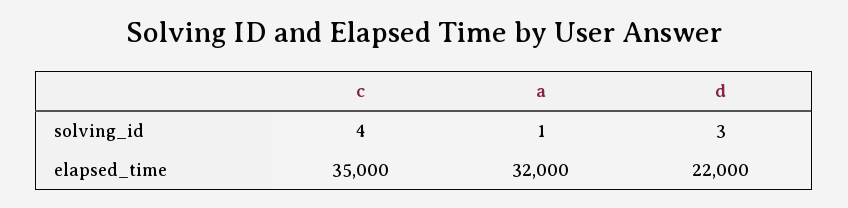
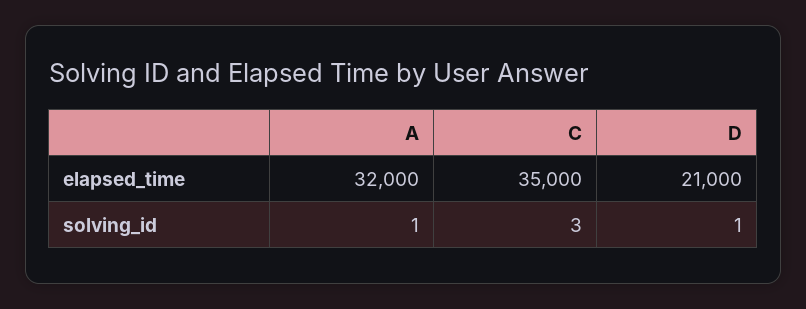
c, solving_id: 4 -> 3
d, solving_id: 3 -> 1
d, elapsed_time: 22000 -> 21000

